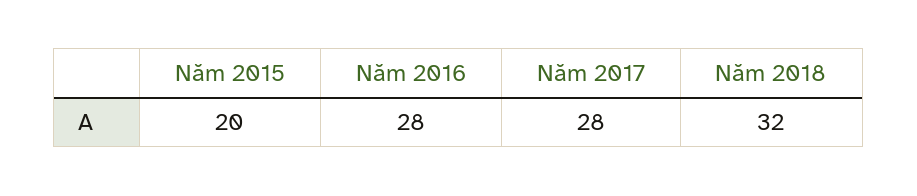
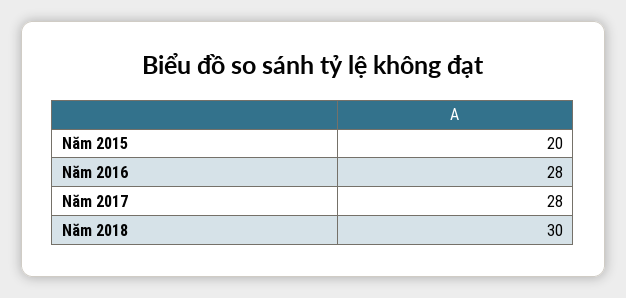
Năm 2018: 32 -> 30

